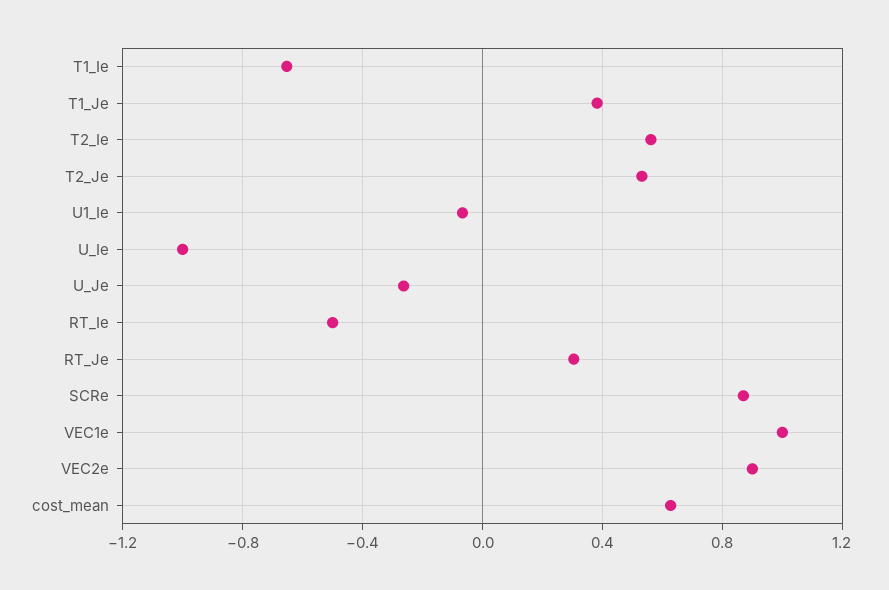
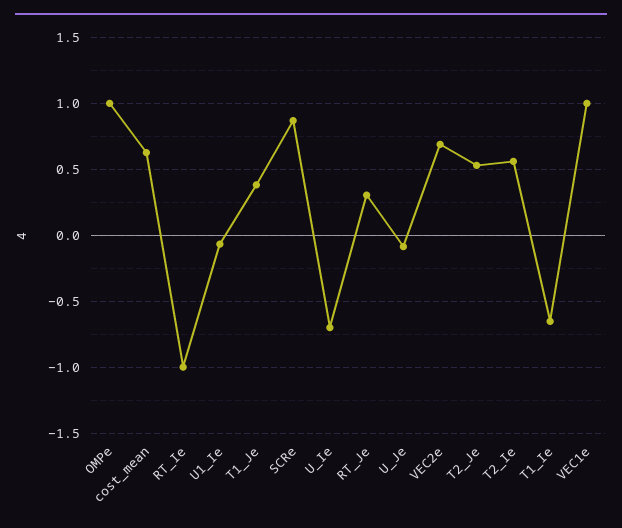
U_Ie: -1 -> -0.7
U_Je: -0.25 -> -0.1
RT_Ie: -0.5 -> -1
VEC2e: 0.9 -> 0.7
OMPe: none -> 1

